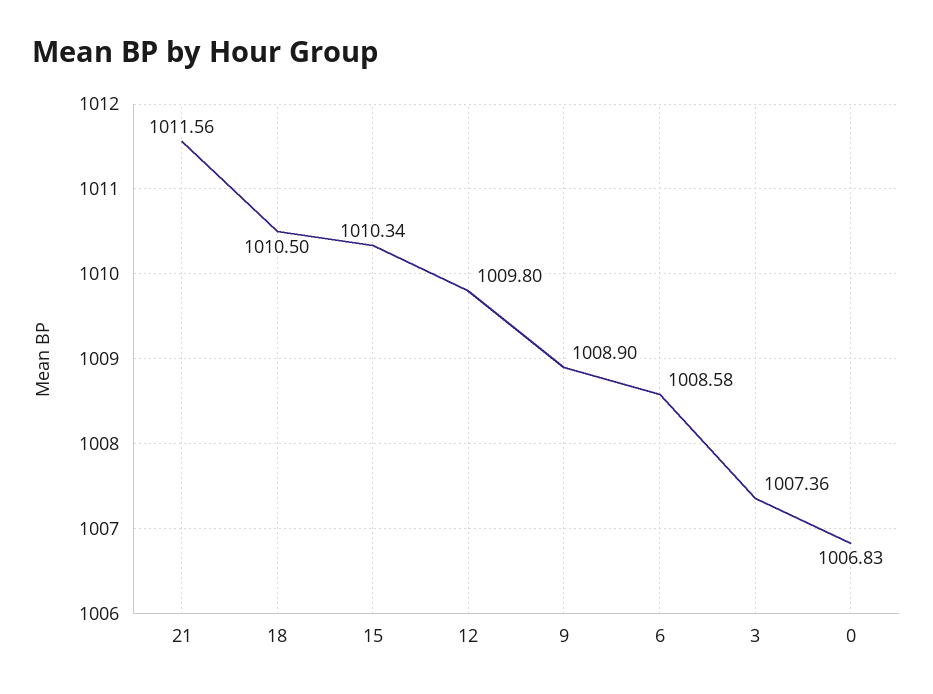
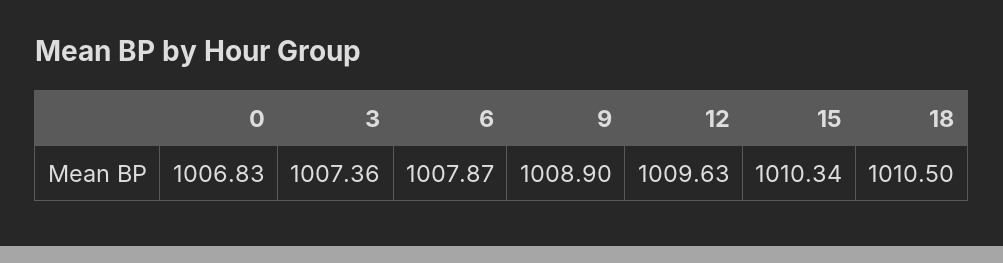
21: 1011.56 -> none
12: 1009.8 -> 1009.63
6: 1008.58 -> 1007.87

